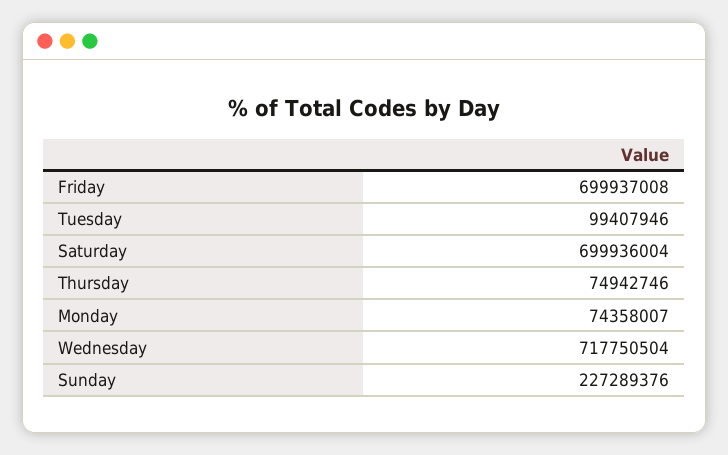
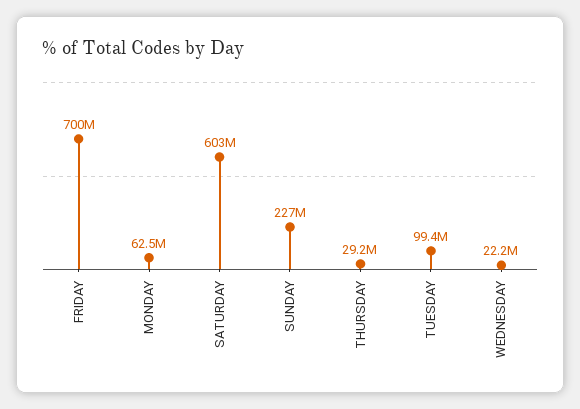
Saturday: 699936004 -> 603000000
Thursday: 74942746 -> 29200000
Monday: 74358007 -> 62500000
Wednesday: 717750504 -> 22200000

